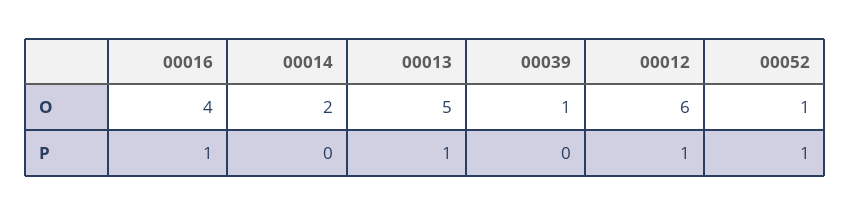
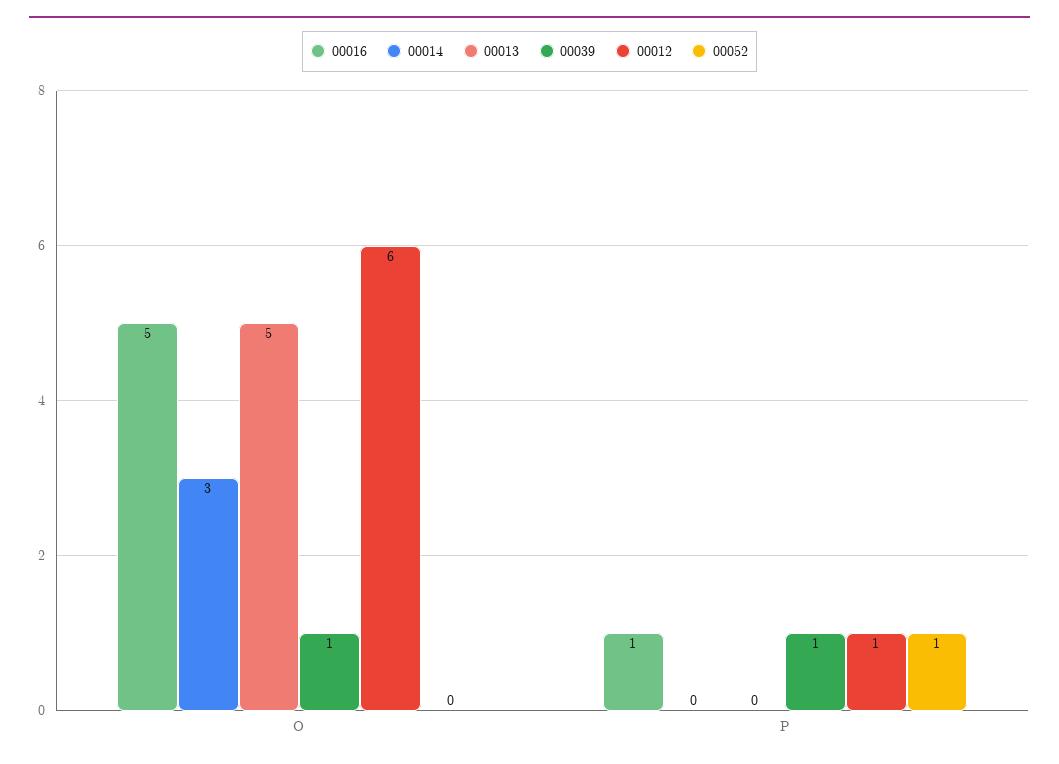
00016, O: 4 -> 5
00014, O: 2 -> 3
00052, O: 1 -> 0
00013, P: 1 -> 0
00039, P: 0 -> 1

